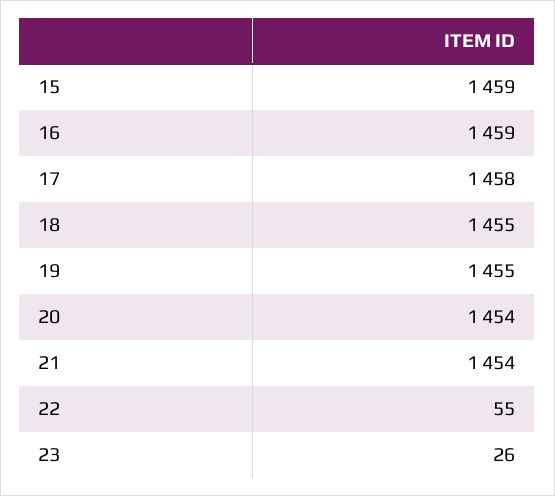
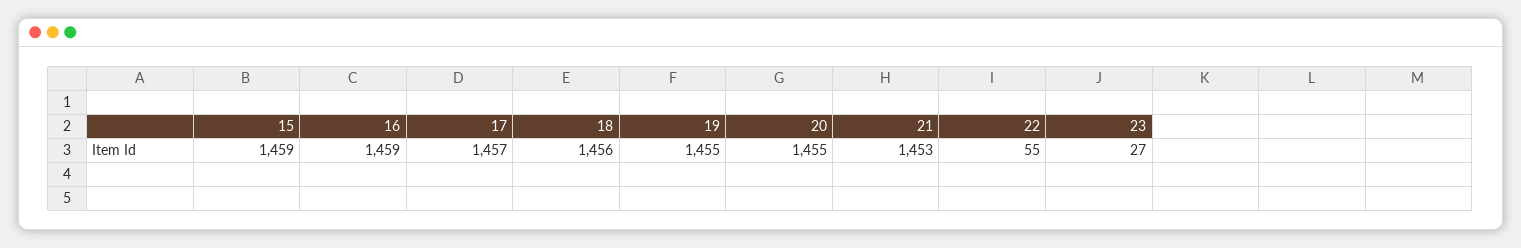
17: 1458 -> 1457
18: 1455 -> 1456
20: 1454 -> 1455
21: 1454 -> 1453
23: 26 -> 27

